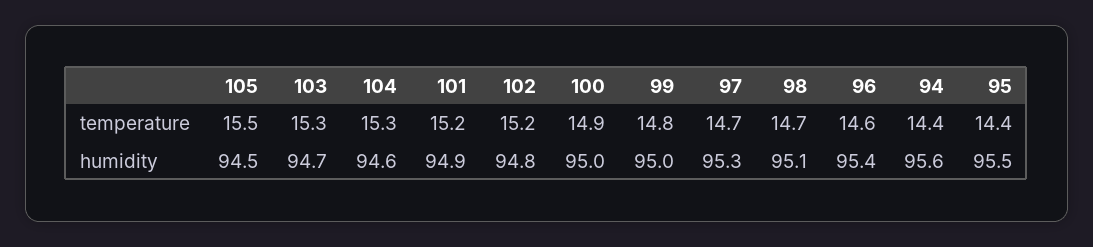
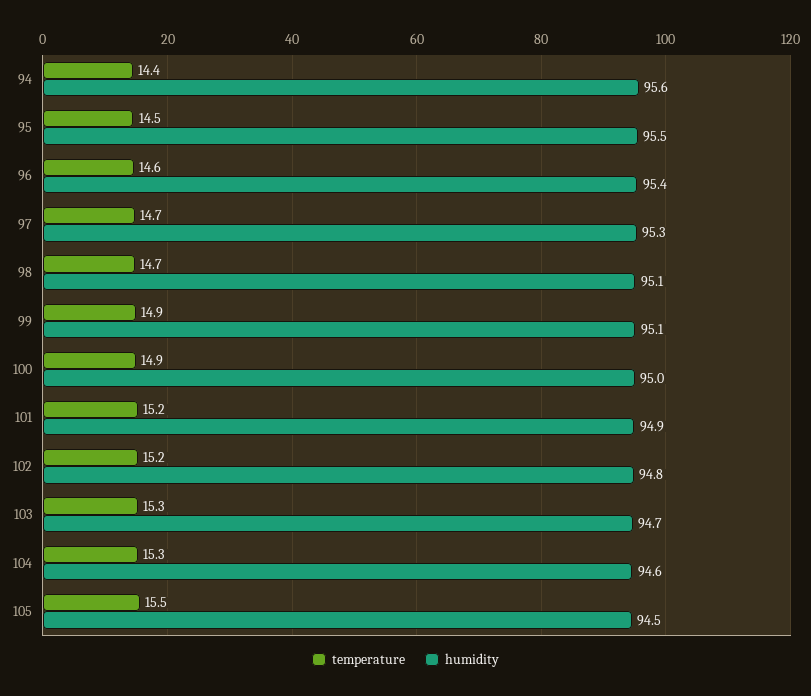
temperature, 99: 14.8 -> 14.9
temperature, 95: 14.4 -> 14.5
humidity, 99: 95 -> 95.1

